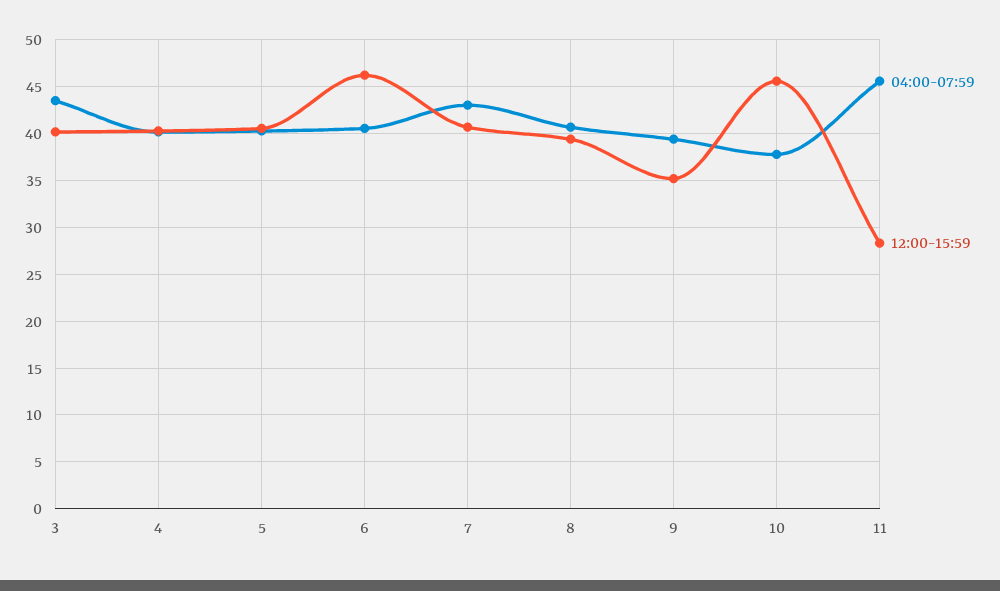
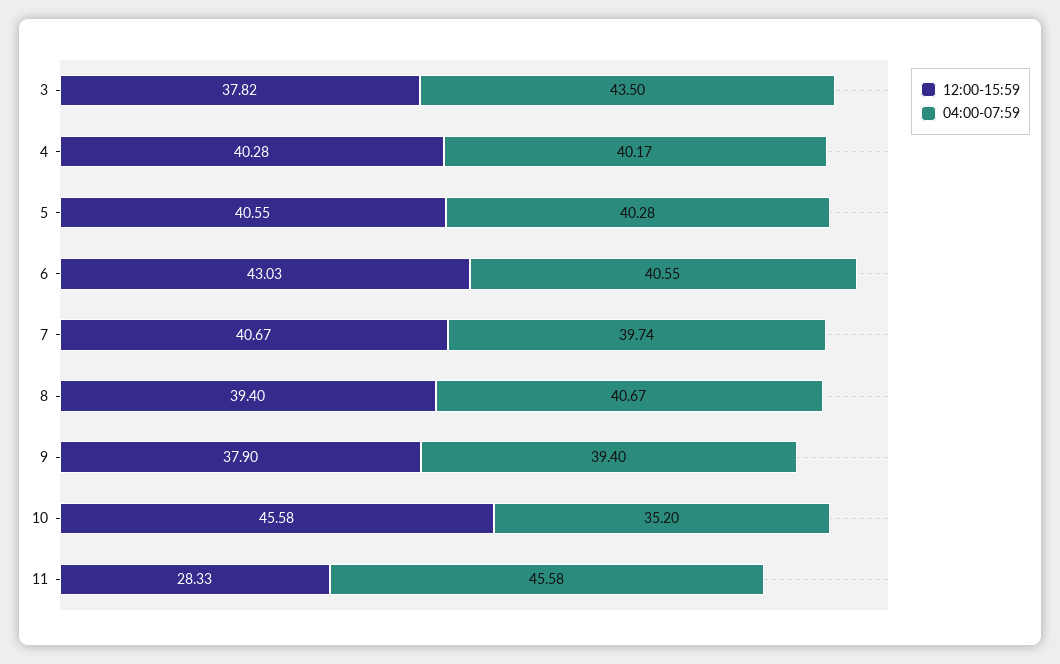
12:00-15:59, 3: 40 -> 37.82
12:00-15:59, 6: 46 -> 43.03
04:00-07:59, 7: 43 -> 39.74
12:00-15:59, 9: 35 -> 37.9
04:00-07:59, 10: 38 -> 35.2

